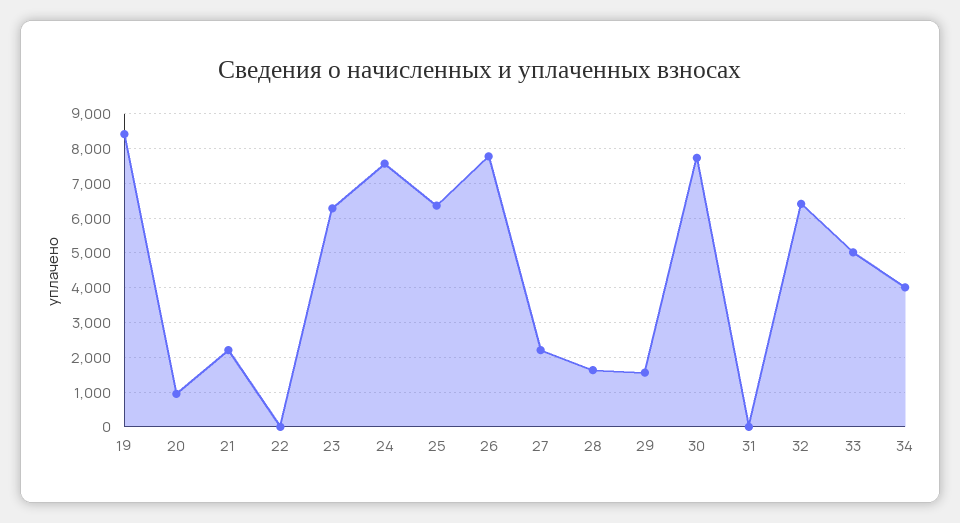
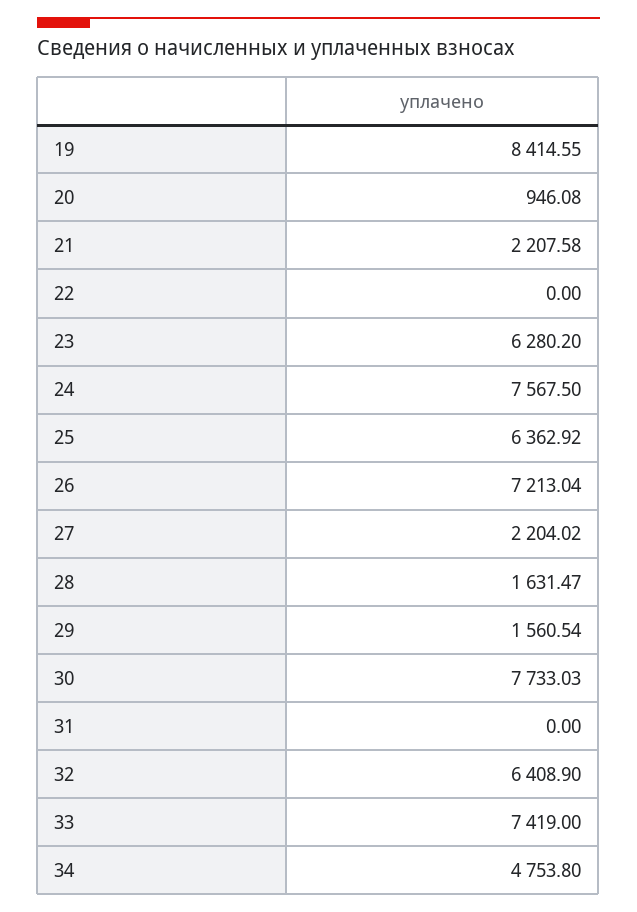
26: 7800 -> 7213.04
33: 5000 -> 7419
34: 4000 -> 4753.8

